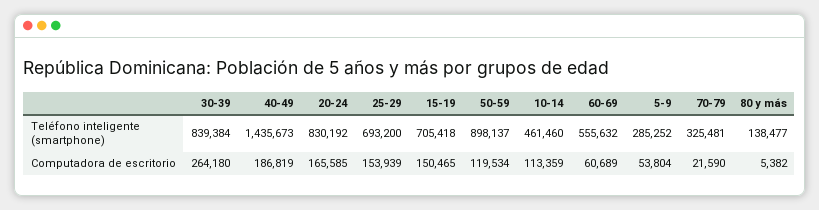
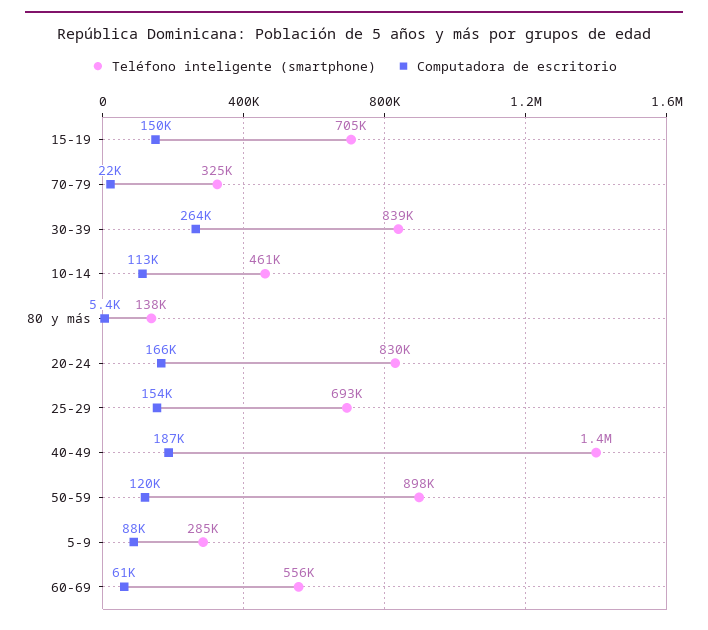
Computadora de escritorio, 5-9: 53804 -> 88000

